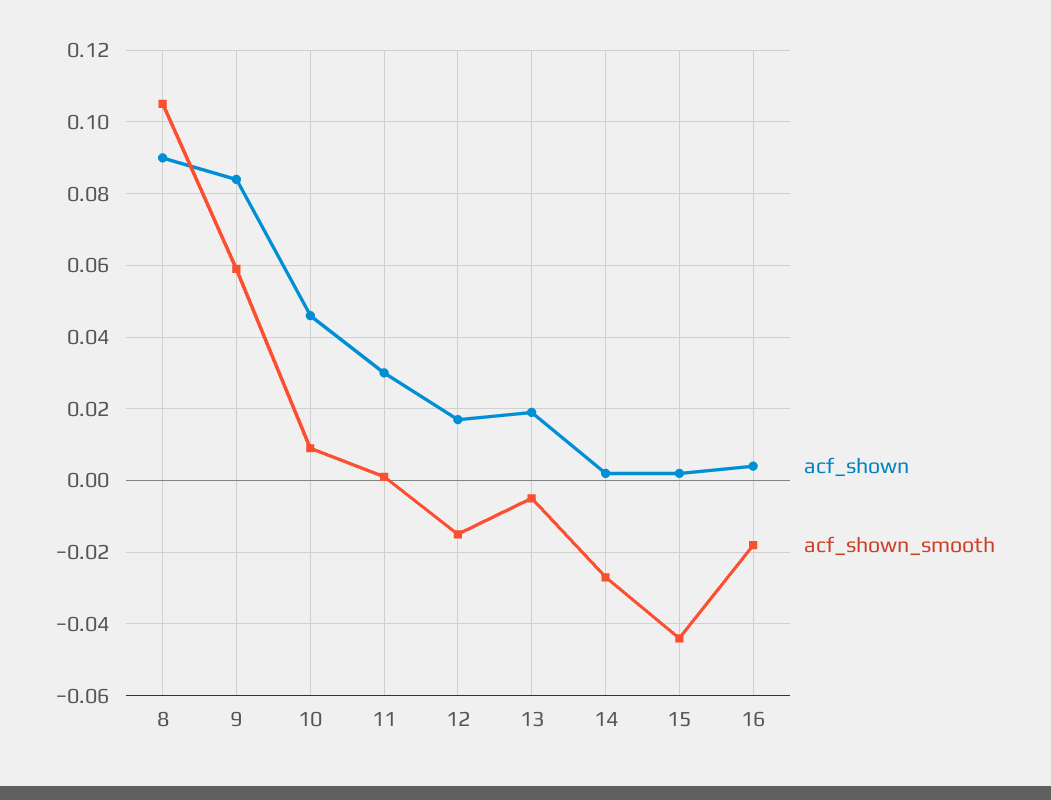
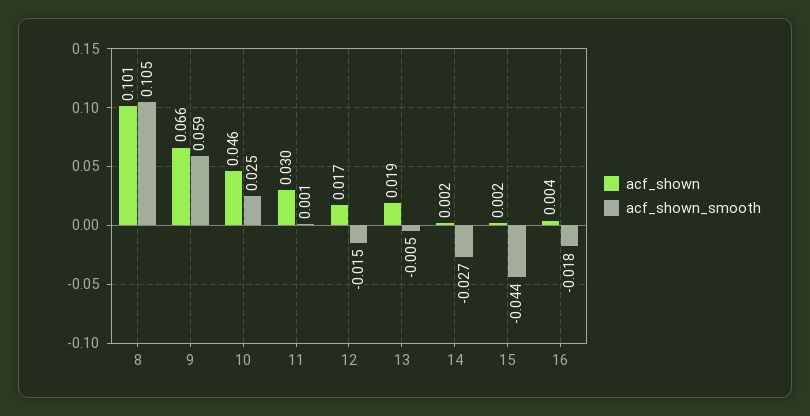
acf_shown, 8: 0.09 -> 0.101
acf_shown, 9: 0.085 -> 0.066
acf_shown_smooth, 10: 0.01 -> 0.025

